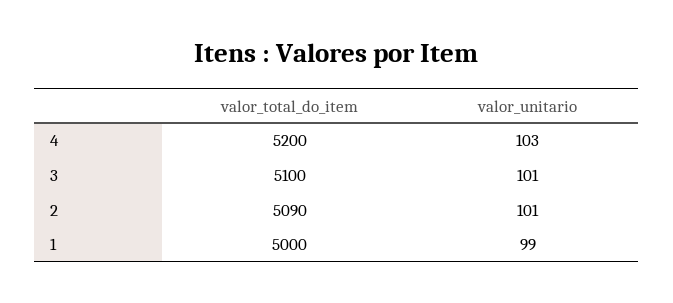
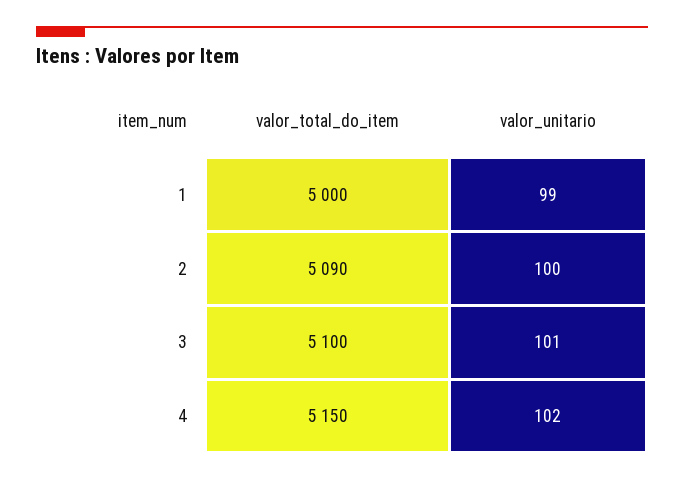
valor_total_do_item, 4: 5200 -> 5150
valor_unitario, 4: 103 -> 102
valor_unitario, 2: 101 -> 100

